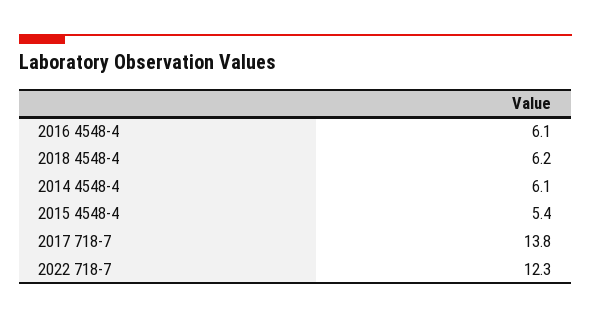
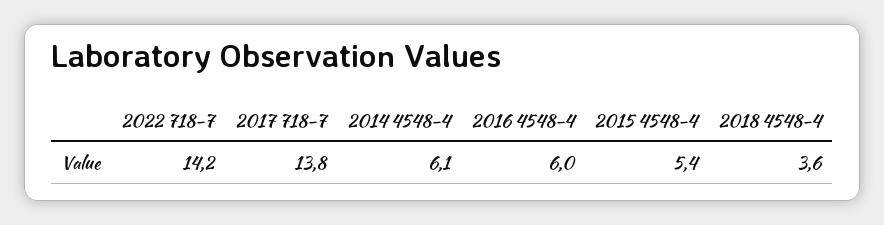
2016 4548-4: 6.1 -> 6
2018 4548-4: 6.2 -> 3.6
2022 718-7: 12.3 -> 14.2

